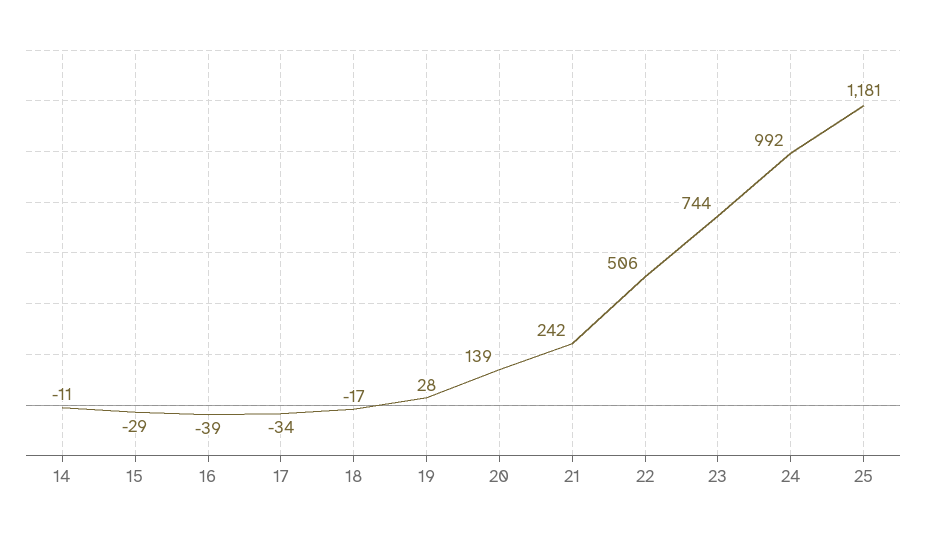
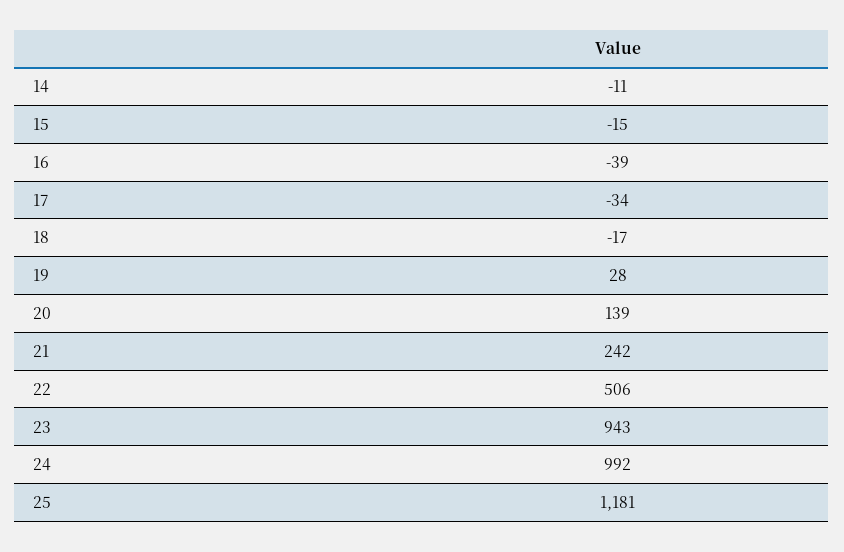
15: -29 -> -15
23: 744 -> 943

